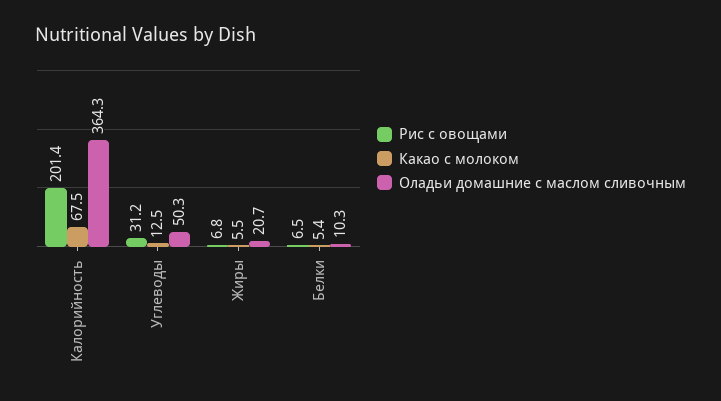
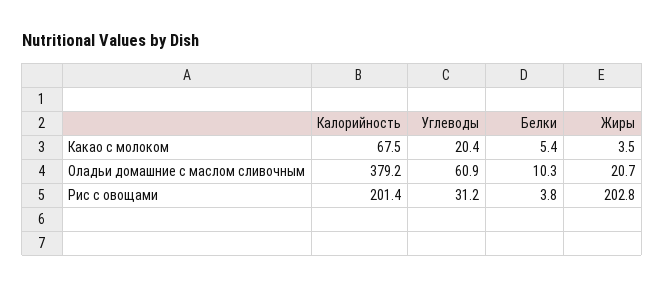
Оладьи домашние с маслом сливочным, Калорийность: 364.3 -> 379.2
Какао с молоком, Углеводы: 12.5 -> 20.4
Оладьи домашние с маслом сливочным, Углеводы: 50.3 -> 60.9
Рис с овощами, Жиры: 6.8 -> 202.8
Какао с молоком, Жиры: 5.5 -> 3.5
Рис с овощами, Белки: 6.5 -> 3.8

